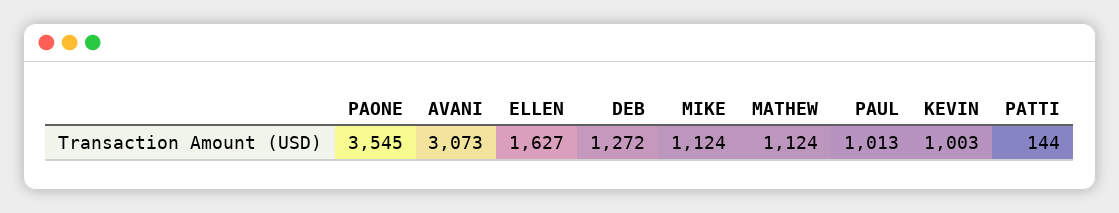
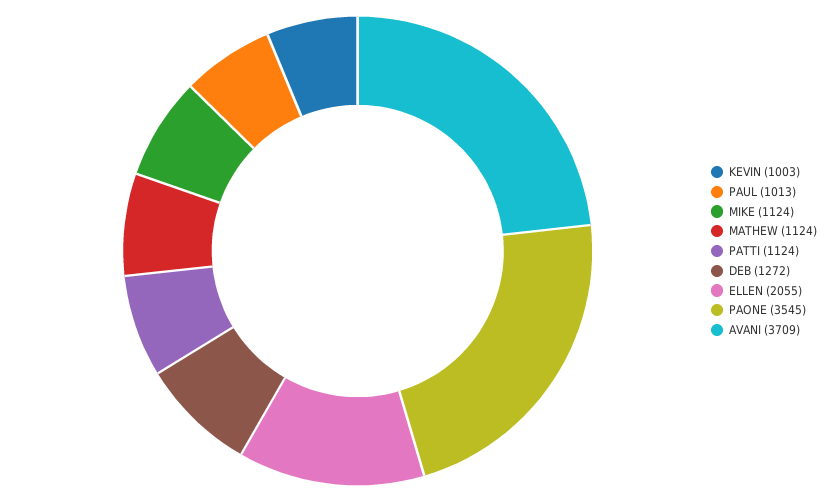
AVANI: 3073 -> 3709
ELLEN: 1627 -> 2055
PATTI: 144 -> 1124

